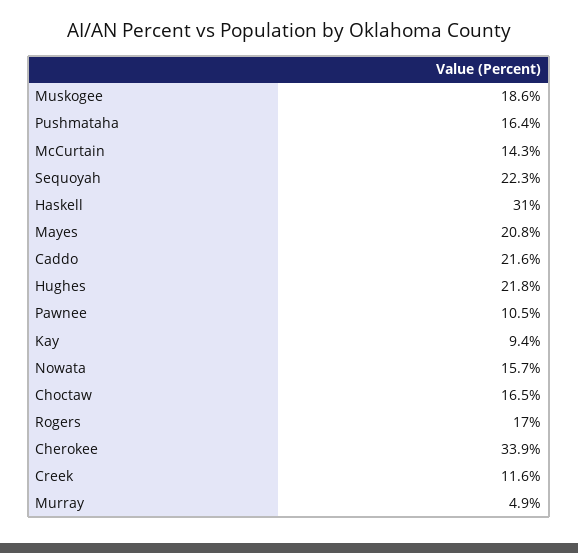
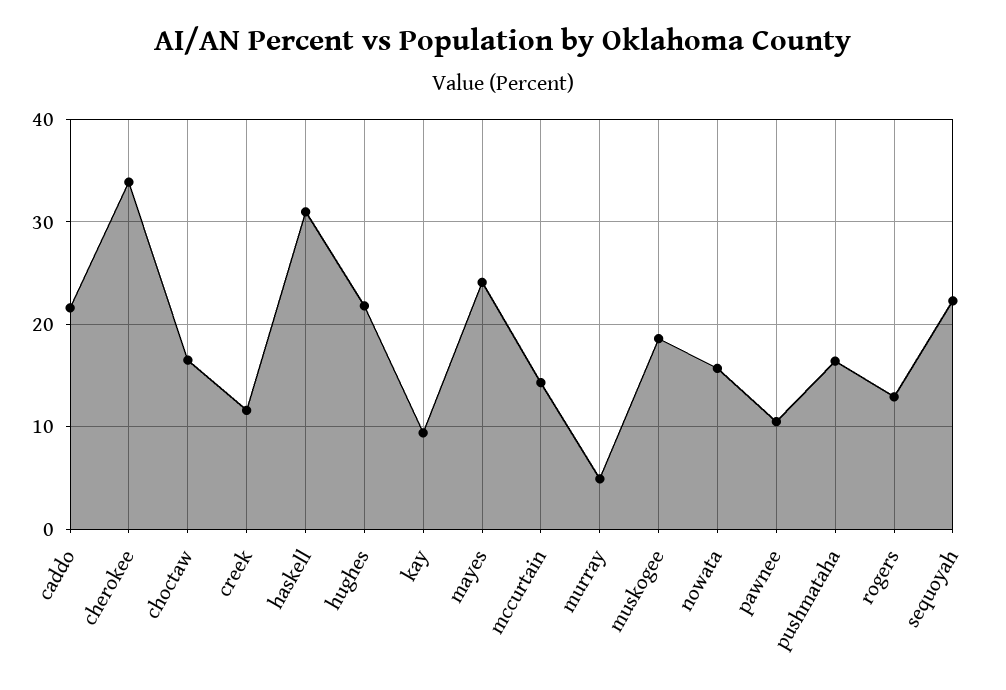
Mayes: 20.8 -> 24
Rogers: 17 -> 13

